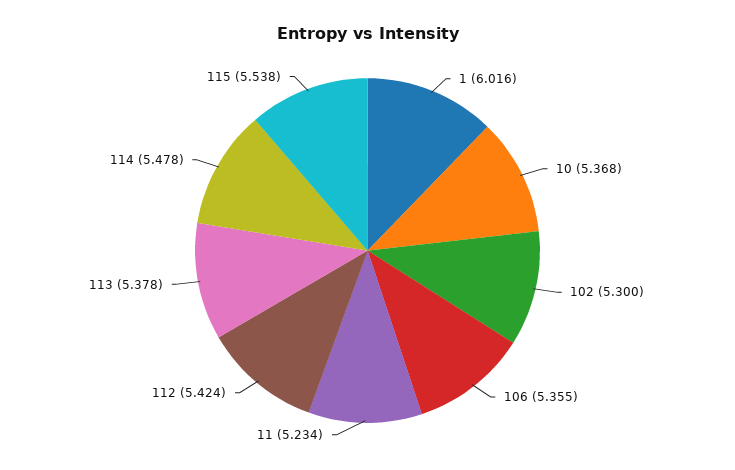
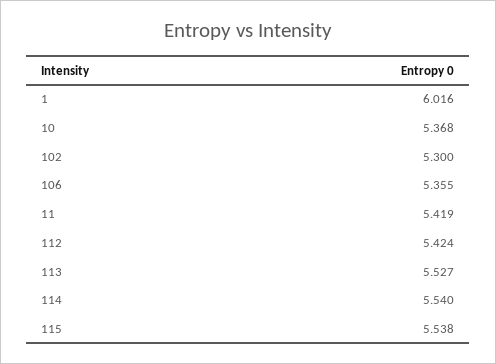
11: 5.234 -> 5.419
113: 5.378 -> 5.527
114: 5.478 -> 5.54

